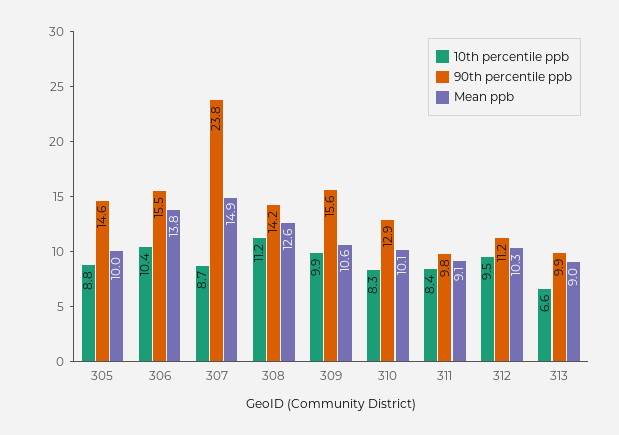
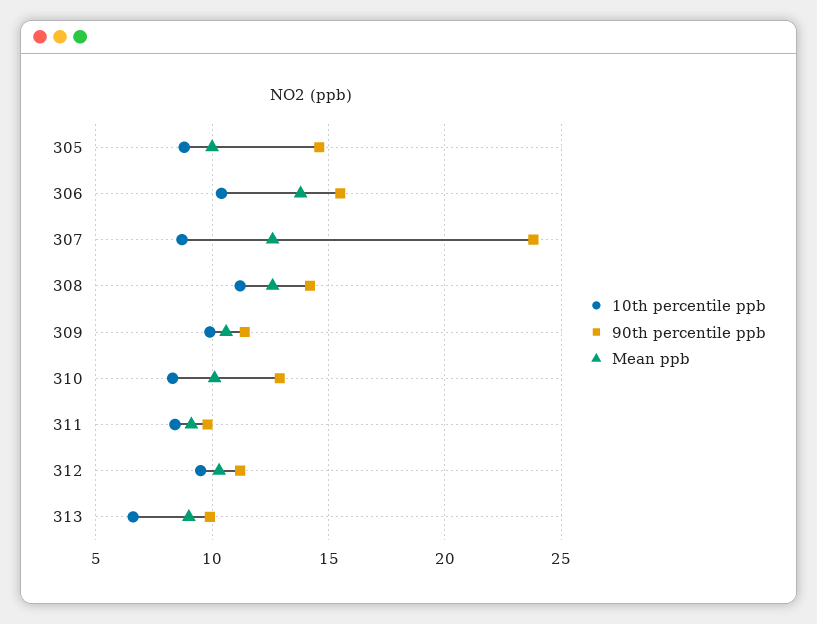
Mean ppb, 307: 14.9 -> 12.5
90th percentile ppb, 309: 15.6 -> 11.5

